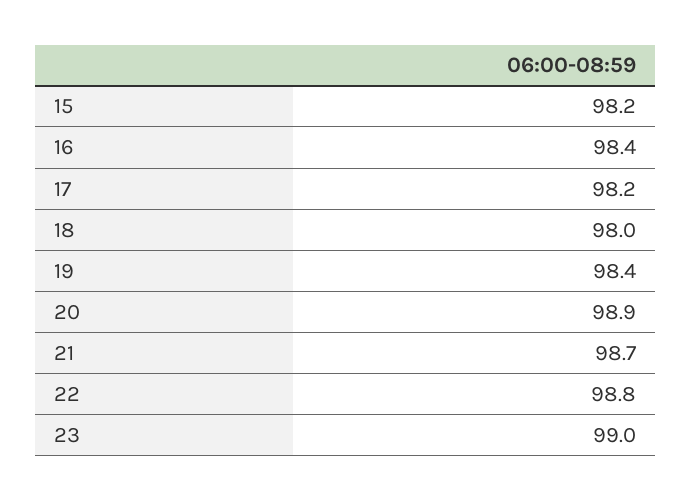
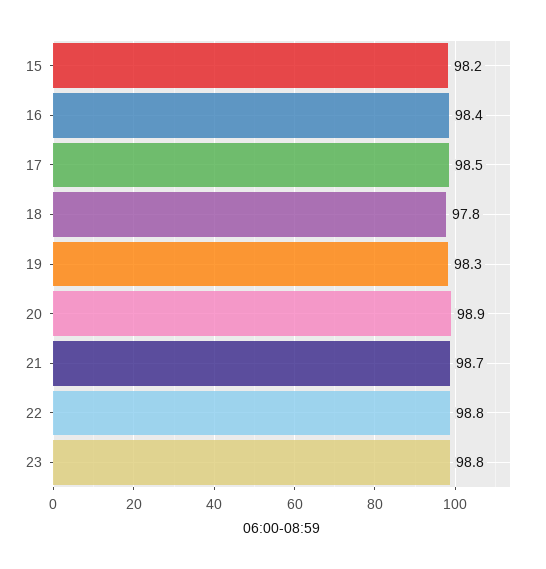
17: 98.2 -> 98.5
18: 98 -> 97.8
19: 98.4 -> 98.3
23: 99 -> 98.8

